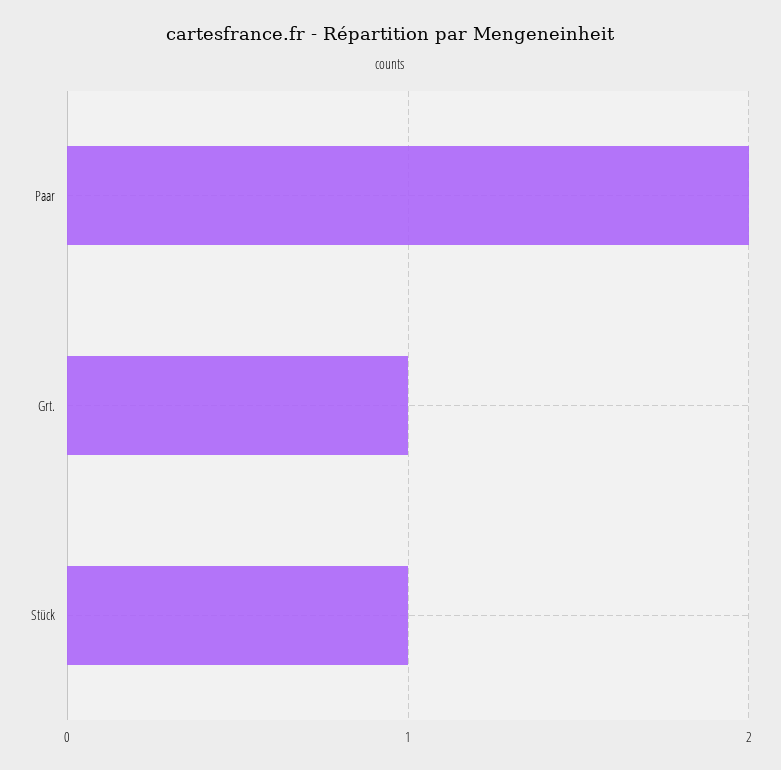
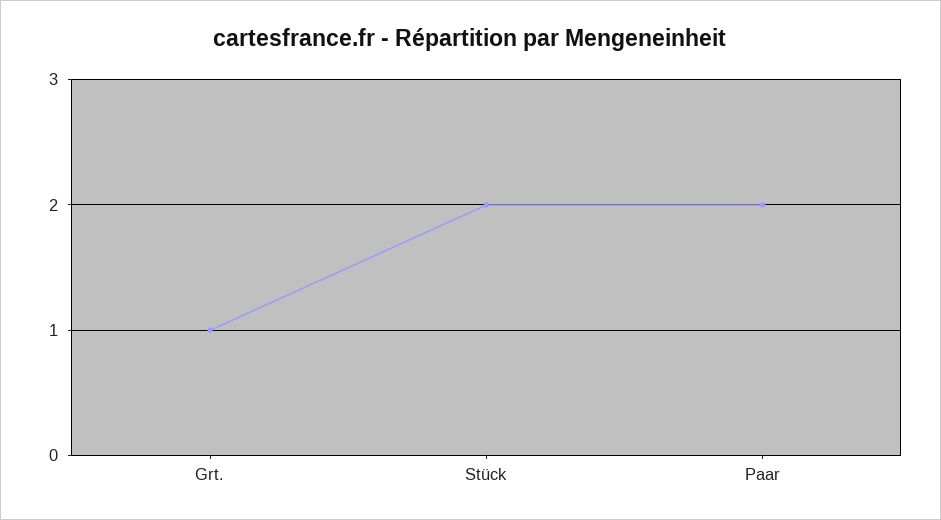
Stück: 1 -> 2

